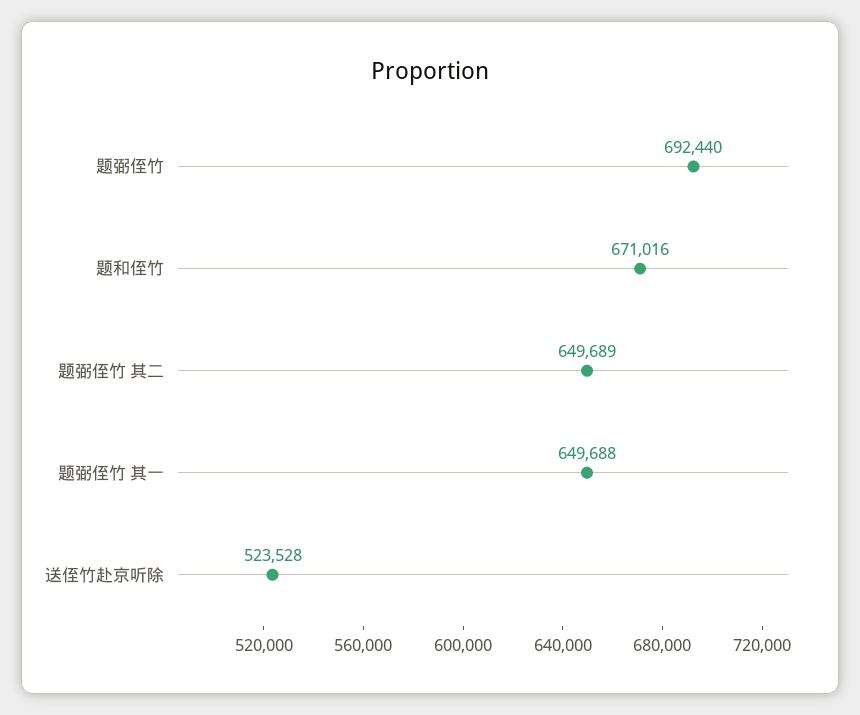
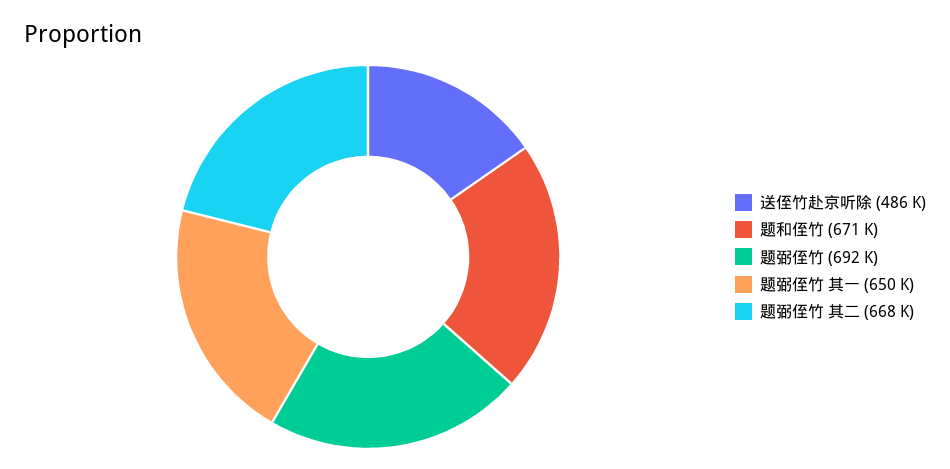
题弼侄竹 其二: 649689 -> 668000
送侄竹赴京听除: 523528 -> 486000

